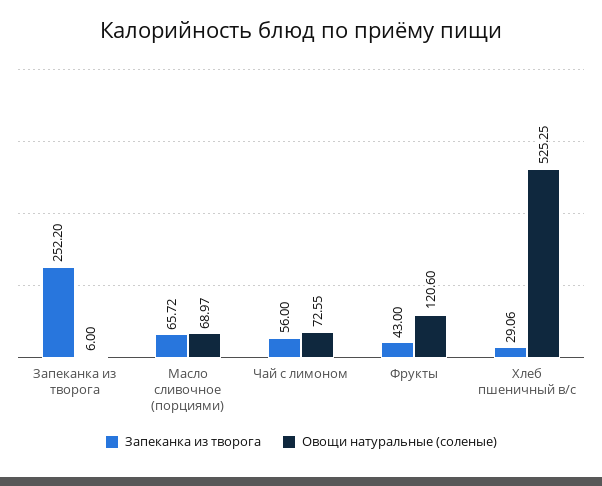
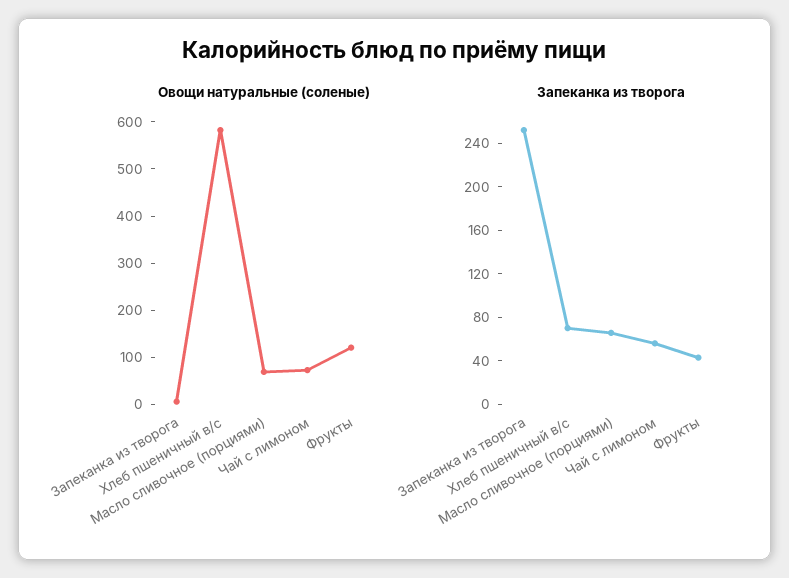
Запеканка из творога, Хлеб пшеничный в/с: 29.06 -> 70
Овощи натуральные (соленые), Хлеб пшеничный в/с: 525.25 -> 580

